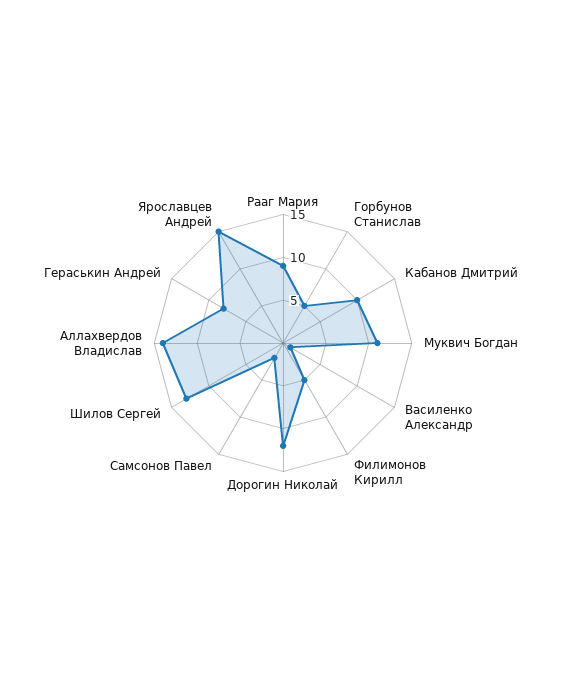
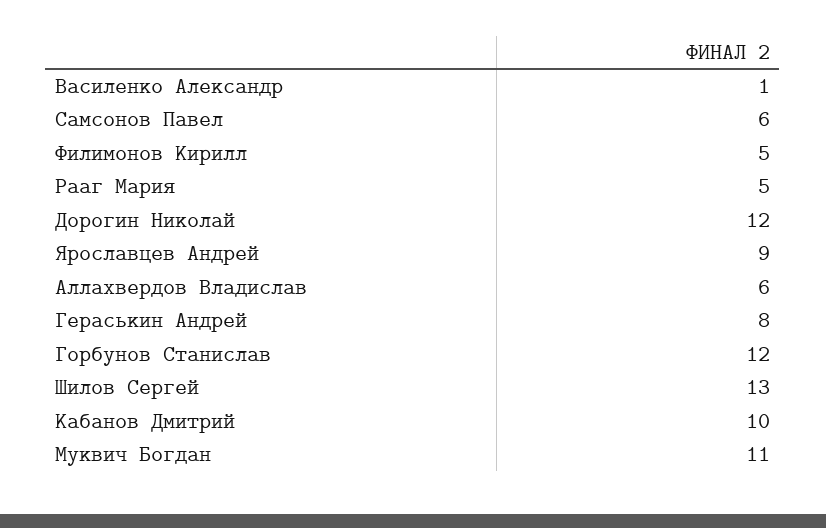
Рааг Мария: 9 -> 5
Горбунов Станислав: 5 -> 12
Самсонов Павел: 2 -> 6
Аллахвердов Владислав: 14 -> 6
Ярославцев Андрей: 15 -> 9

